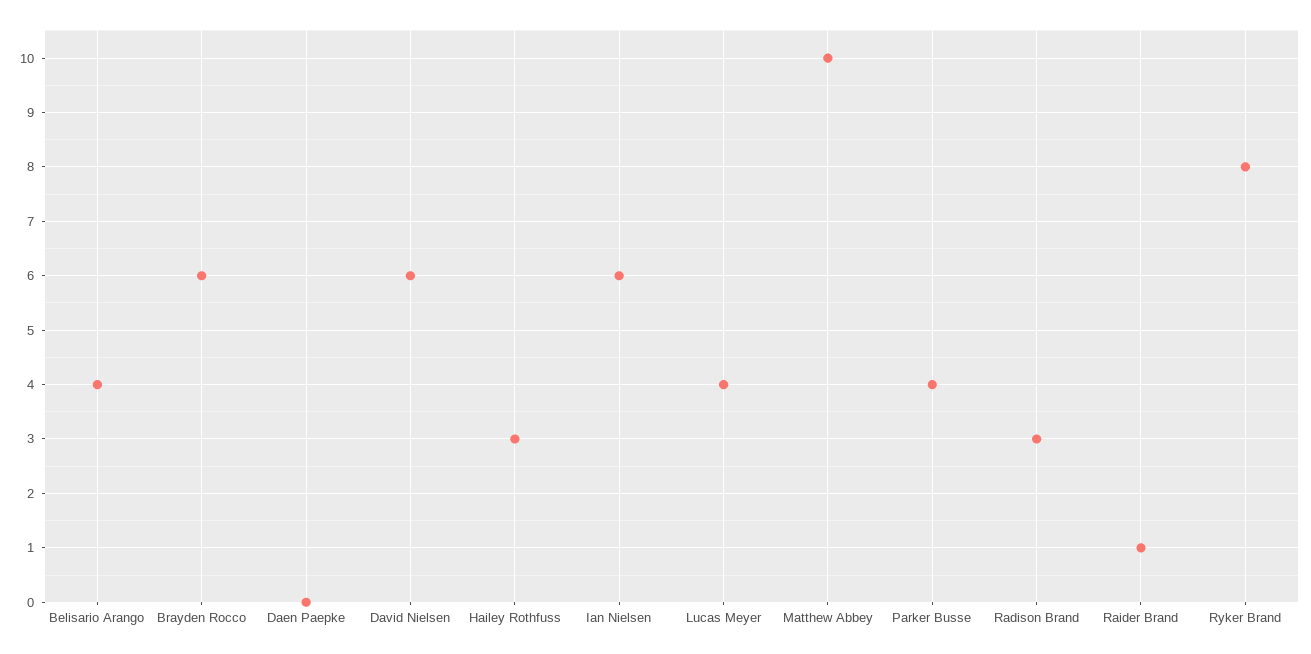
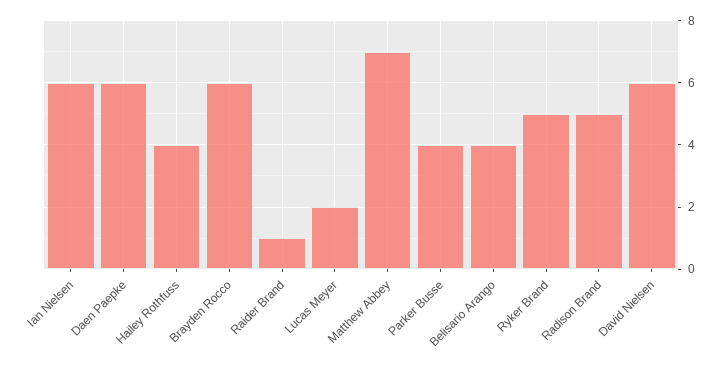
Daen Paepke: 0 -> 6
Hailey Rothfuss: 3 -> 4
Lucas Meyer: 4 -> 2
Matthew Abbey: 10 -> 7
Radison Brand: 3 -> 5
Ryker Brand: 8 -> 5

